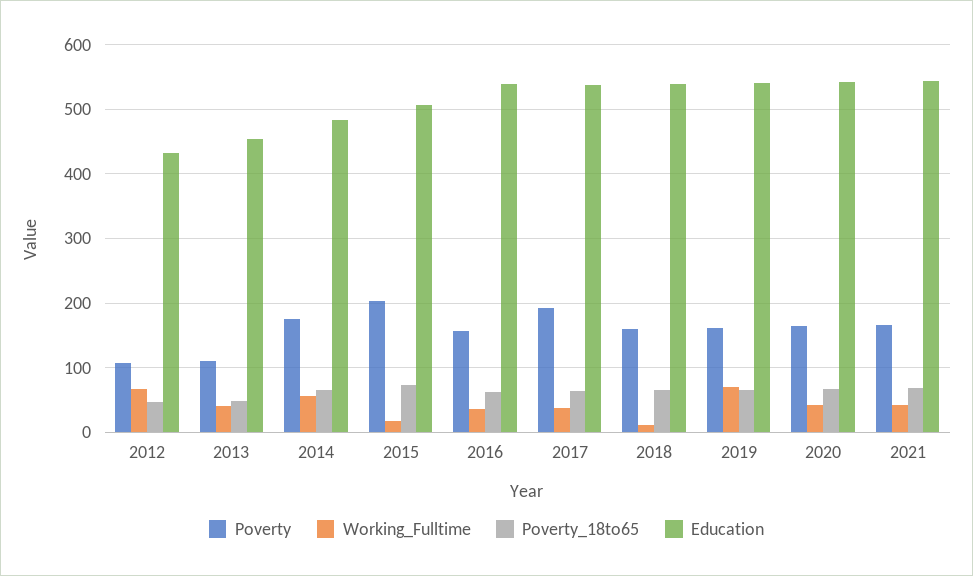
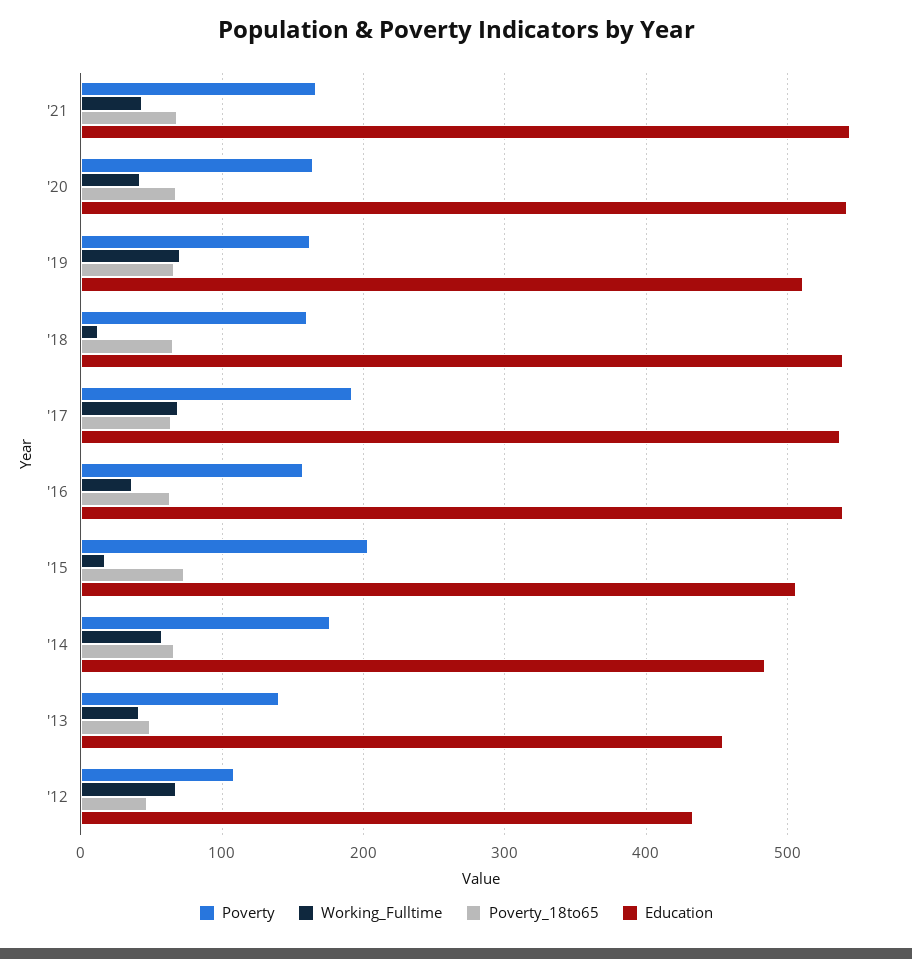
Poverty, 2013: 110 -> 140
Working_Fulltime, 2017: 40 -> 70
Education, 2019: 540 -> 510

